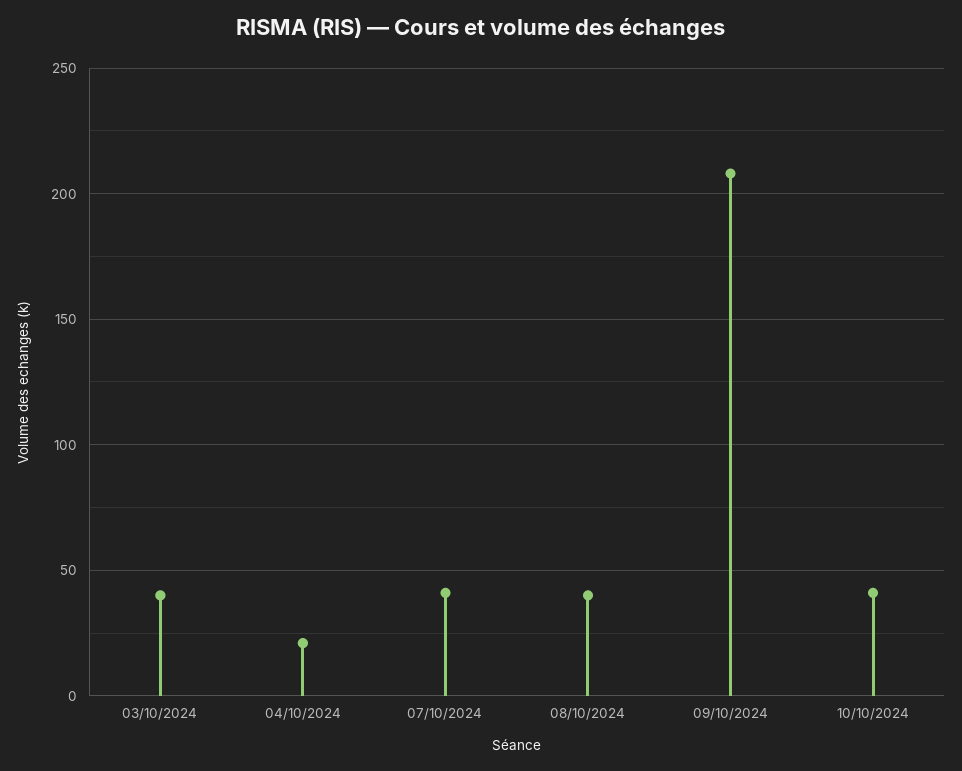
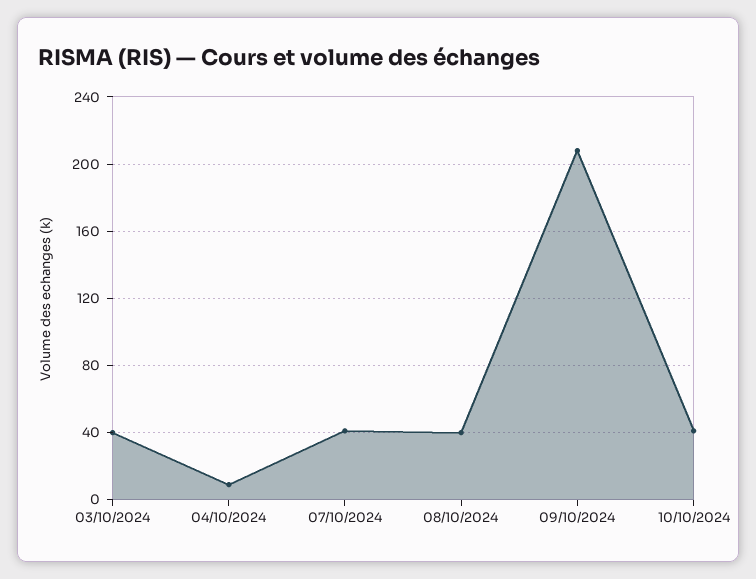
04/10/2024: 20 -> 10

